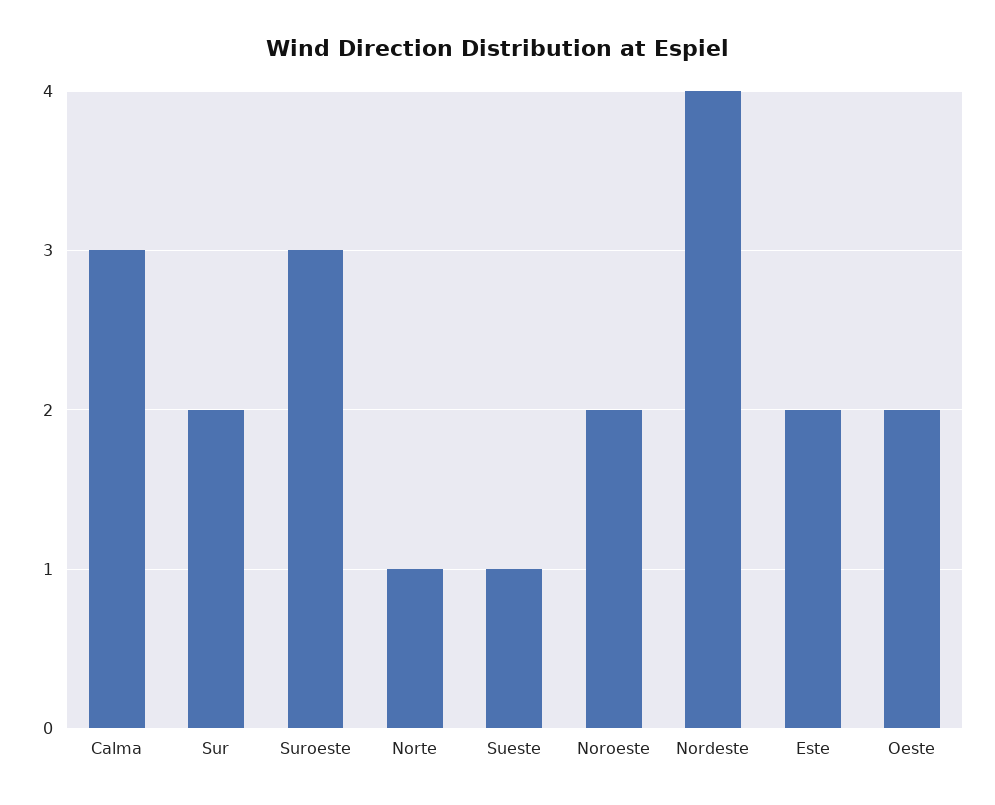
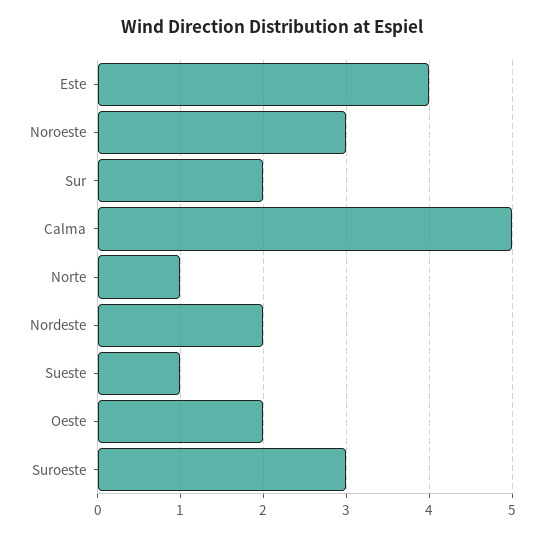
Calma: 3 -> 5
Noroeste: 2 -> 3
Nordeste: 4 -> 2
Este: 2 -> 4

